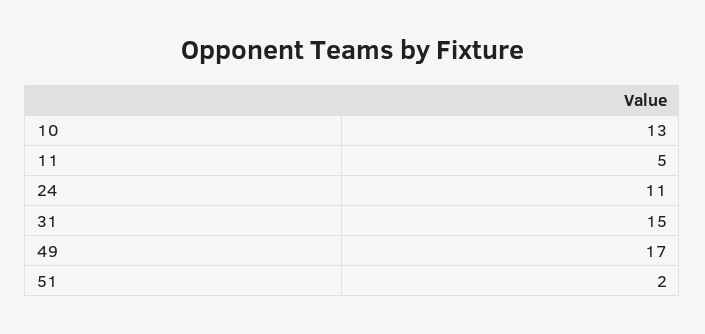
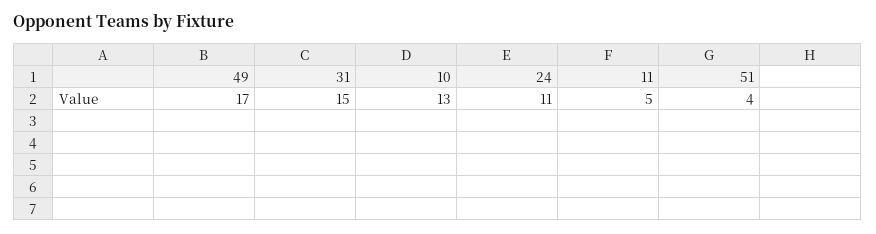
51: 2 -> 4

